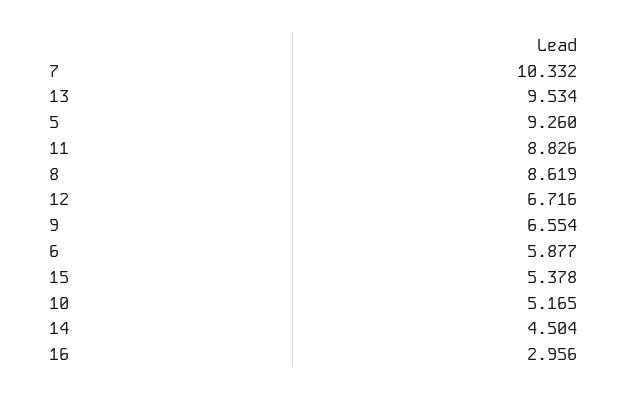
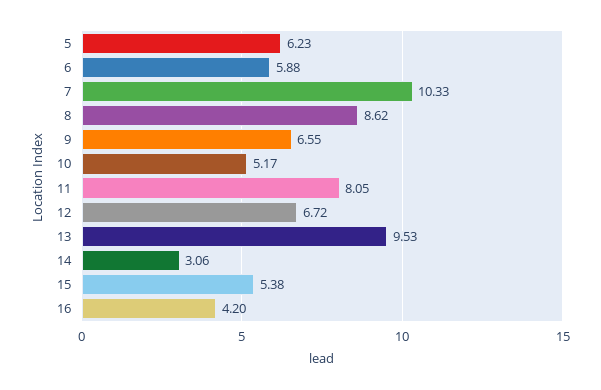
5: 9.26 -> 6.23
11: 8.826 -> 8.05
14: 4.504 -> 3.06
16: 2.956 -> 4.2

